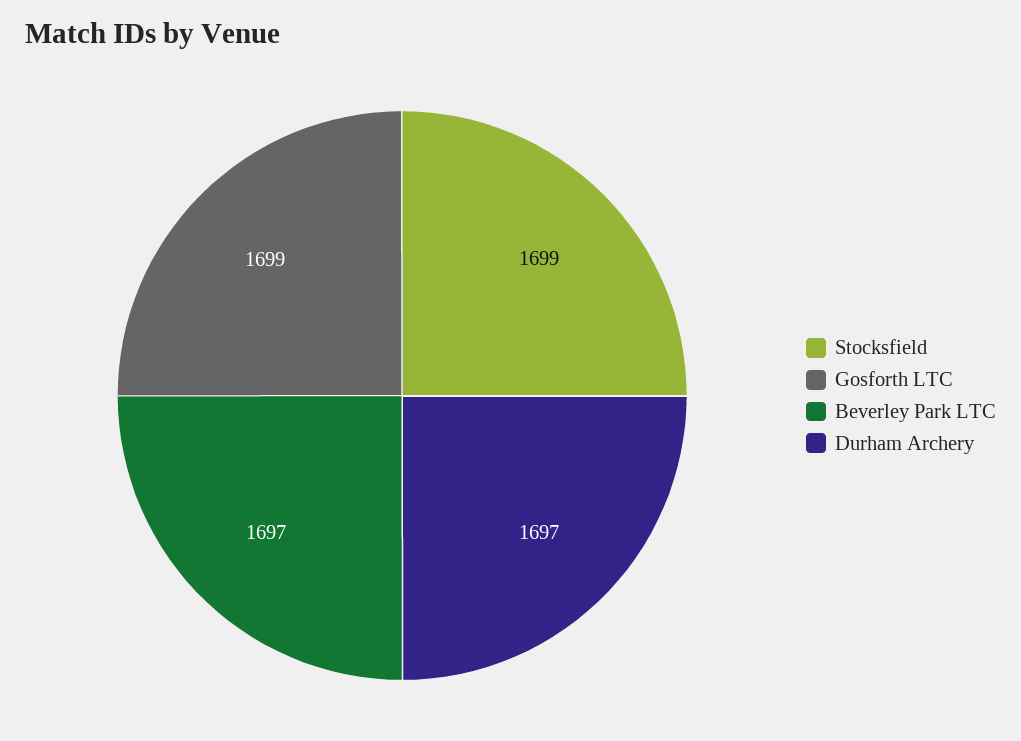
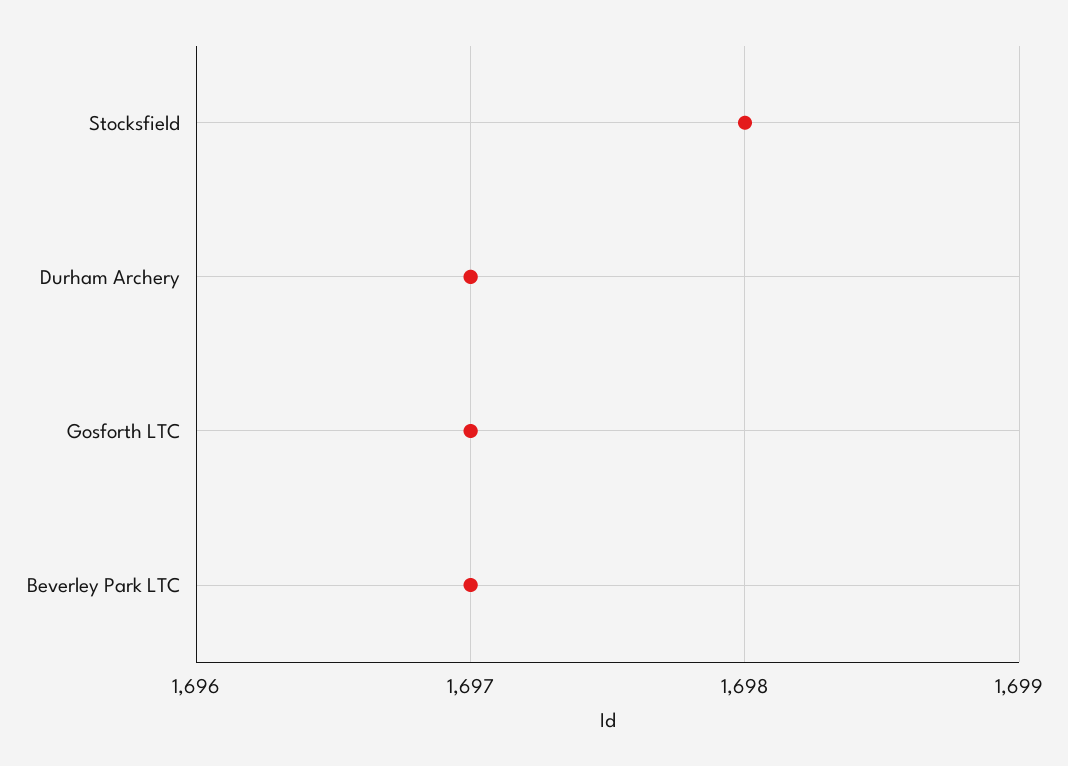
Stocksfield: 1699 -> 1698
Gosforth LTC: 1699 -> 1697

